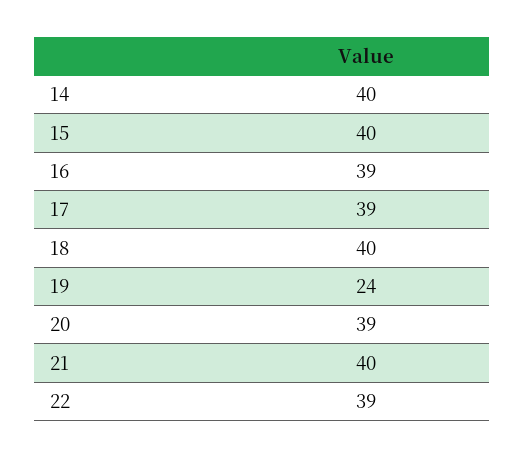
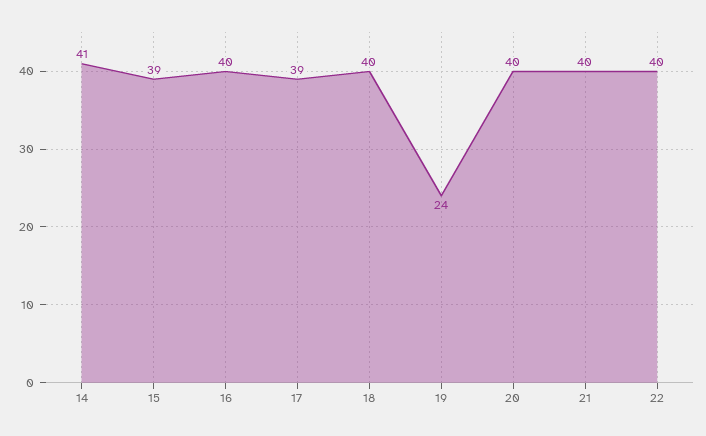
14: 40 -> 41
15: 40 -> 39
16: 39 -> 40
20: 39 -> 40
22: 39 -> 40

